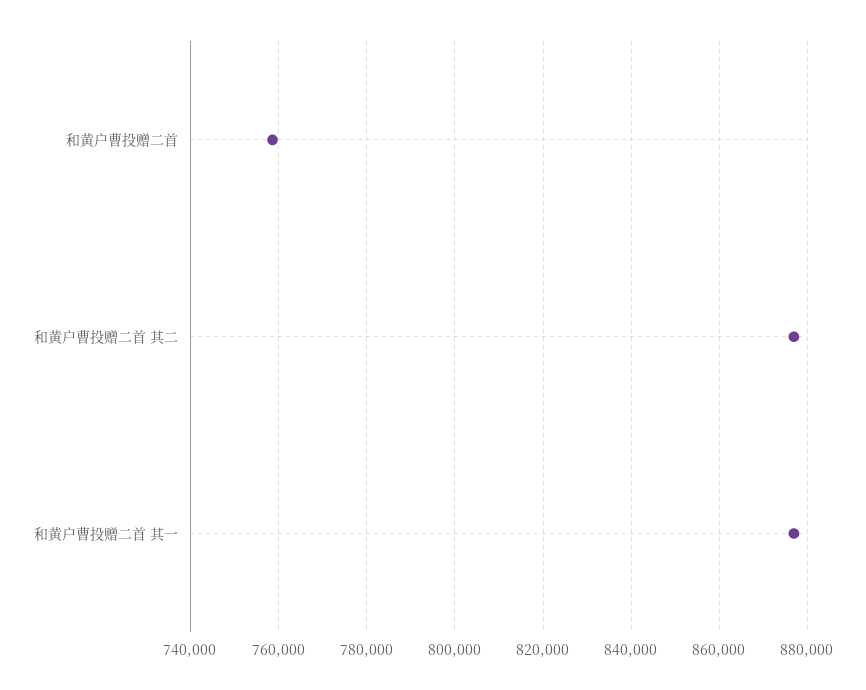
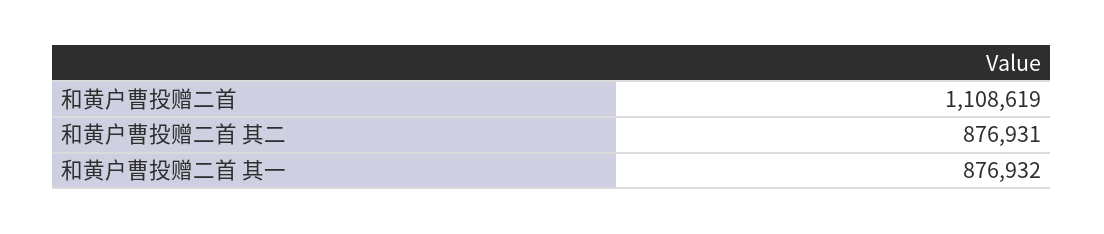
和黄户曹投赠二首: 758000 -> 1108619

